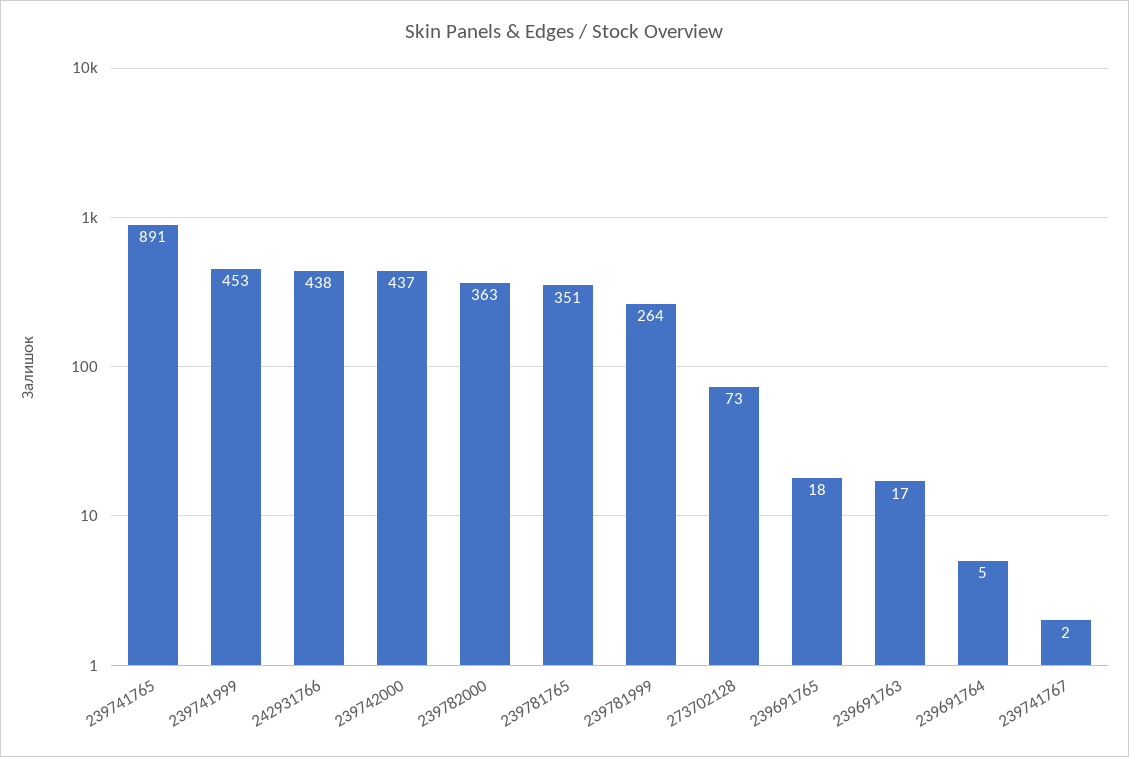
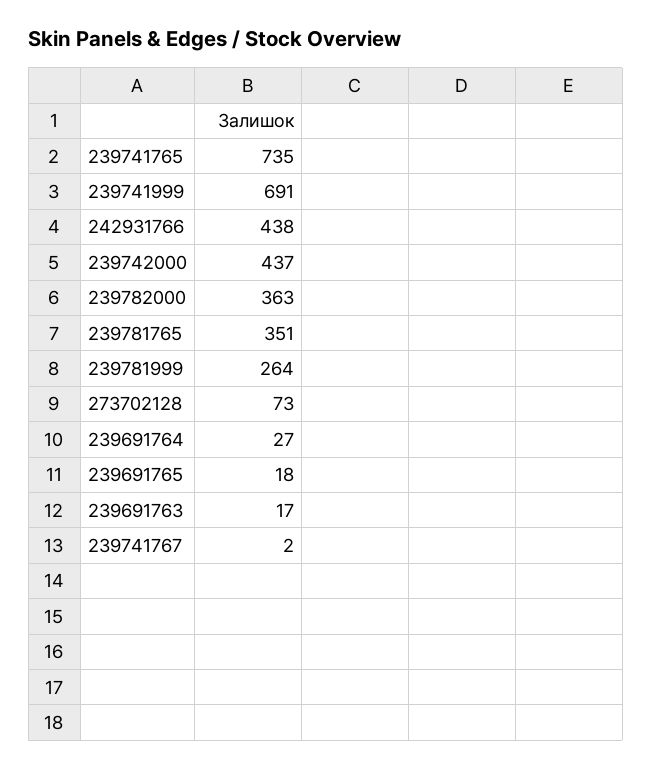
239741765: 891 -> 735
239741999: 453 -> 691
239691764: 5 -> 27

